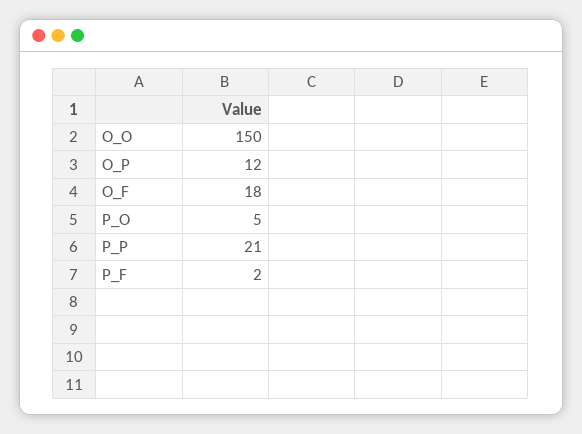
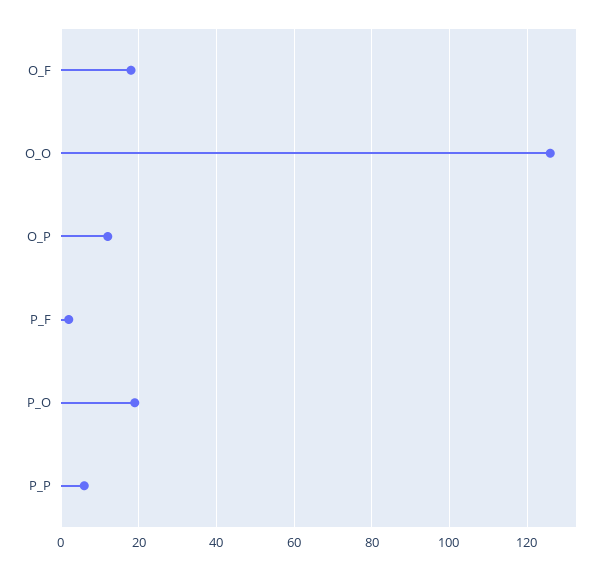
O_O: 150 -> 125
P_O: 5 -> 20
P_P: 21 -> 5

